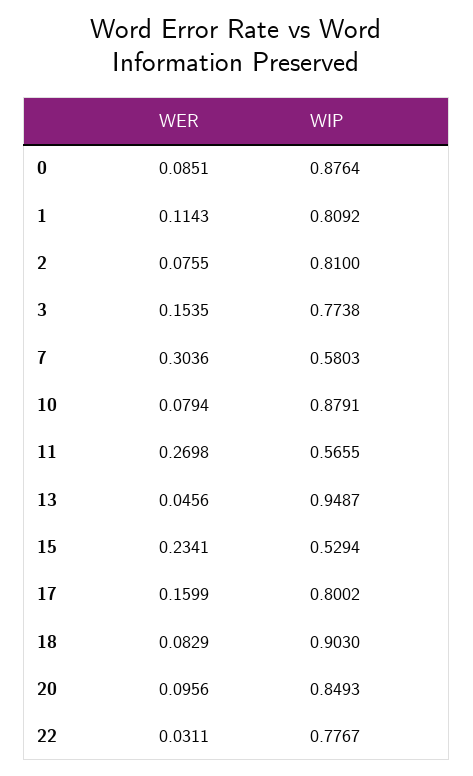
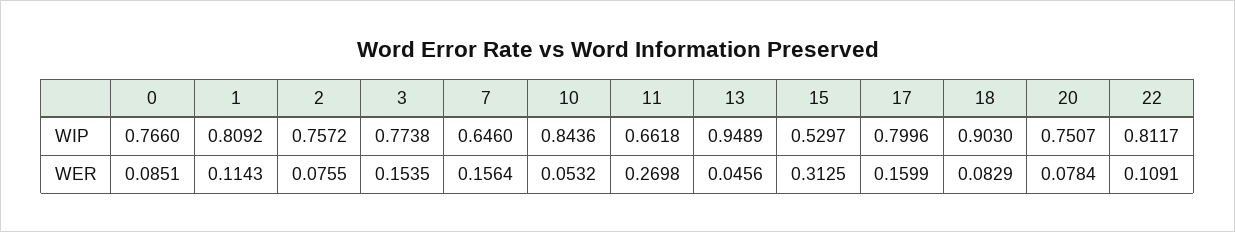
WIP, 0: 0.8764 -> 0.766
WIP, 2: 0.81 -> 0.7572
WER, 7: 0.3036 -> 0.1564
WIP, 7: 0.5803 -> 0.646
WER, 10: 0.0794 -> 0.0532
WIP, 10: 0.8791 -> 0.8436
WIP, 11: 0.5655 -> 0.6618
WIP, 13: 0.9487 -> 0.9489
WER, 15: 0.2341 -> 0.3125
WIP, 15: 0.5294 -> 0.5297
WIP, 17: 0.8002 -> 0.7996
WER, 20: 0.0956 -> 0.0784
WIP, 20: 0.8493 -> 0.7507
WER, 22: 0.0311 -> 0.1091
WIP, 22: 0.7767 -> 0.8117

